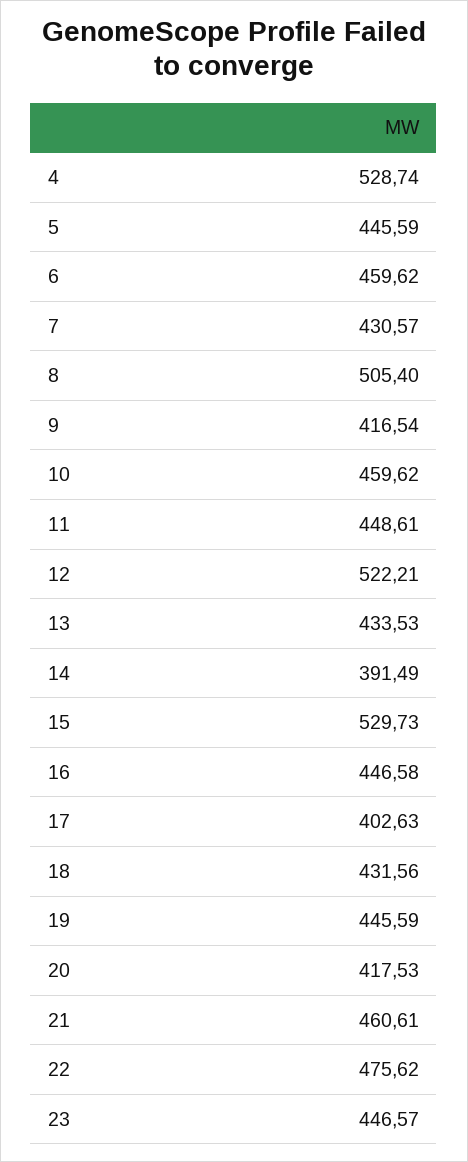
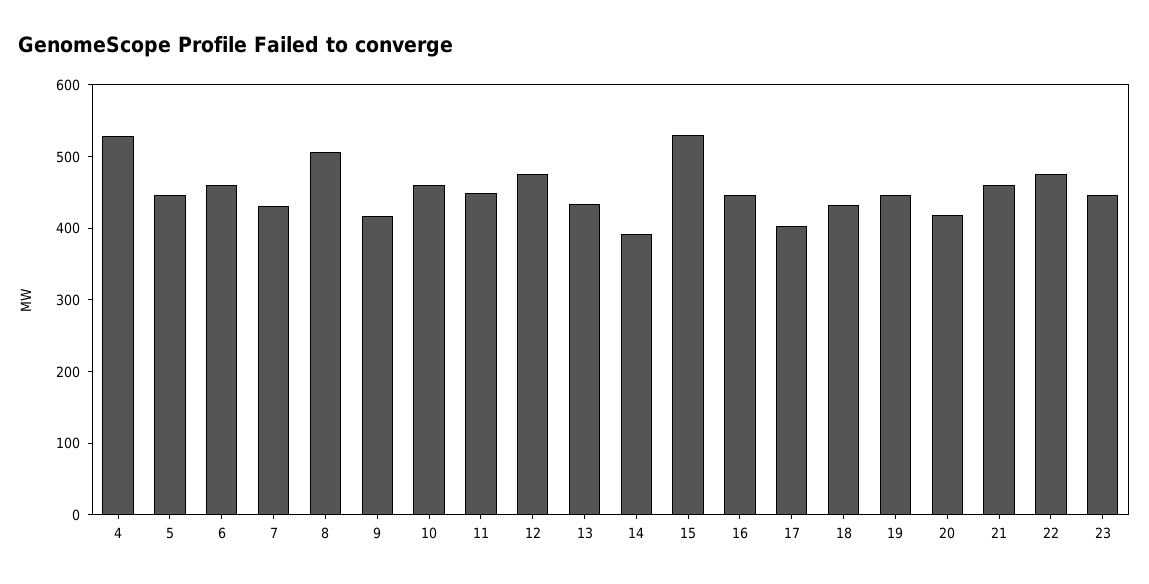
12: 522.21 -> 480

